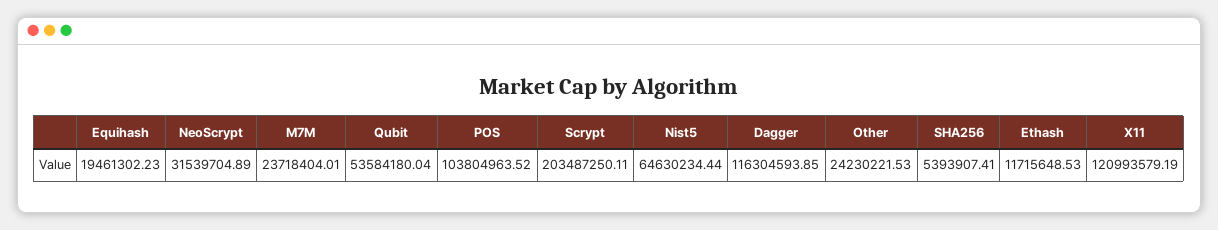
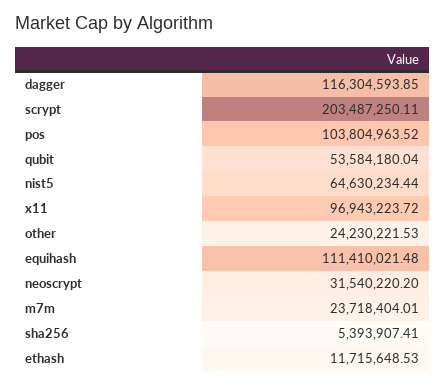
Equihash: 19461302.23 -> 111410021.48
NeoScrypt: 31539704.89 -> 31540220.2
X11: 120993579.19 -> 96943223.72

